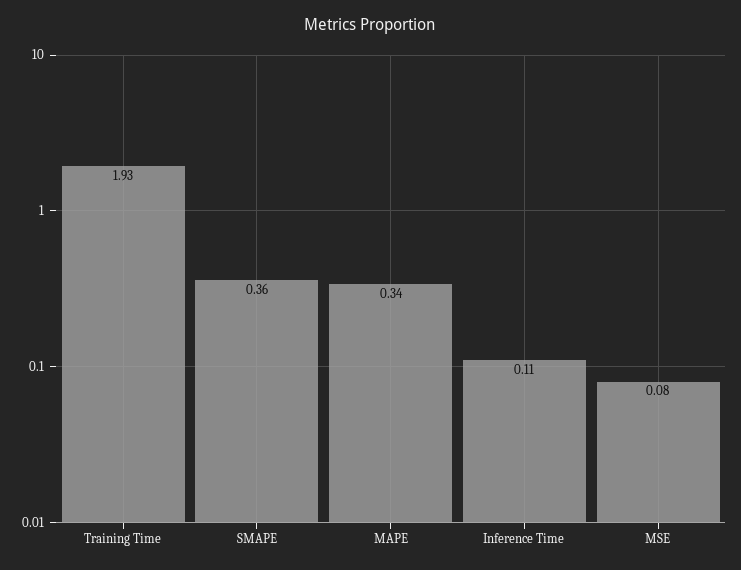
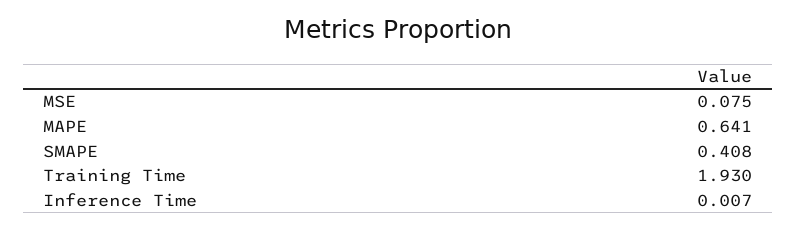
SMAPE: 0.36 -> 0.408
MAPE: 0.34 -> 0.641
Inference Time: 0.11 -> 0.007

